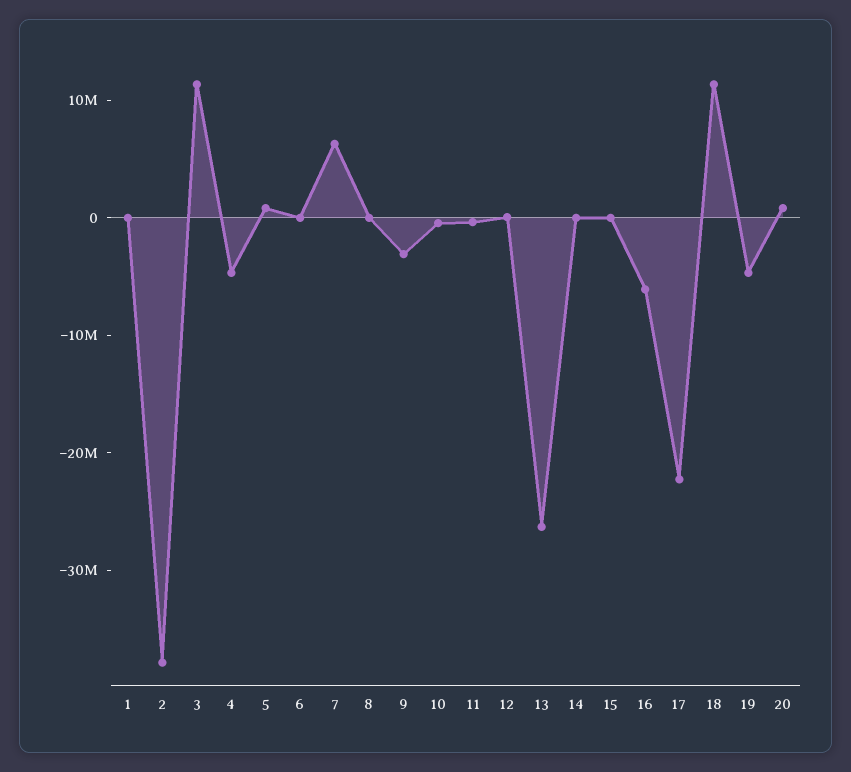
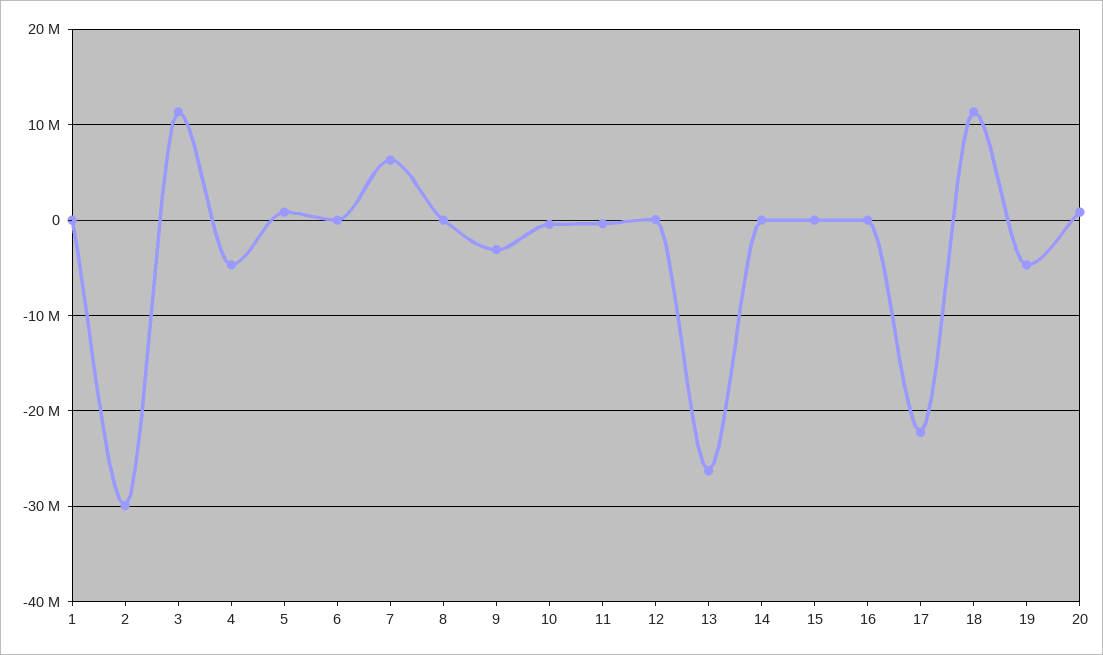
2: -38000000 -> -30000000
16: -6000000 -> 0

